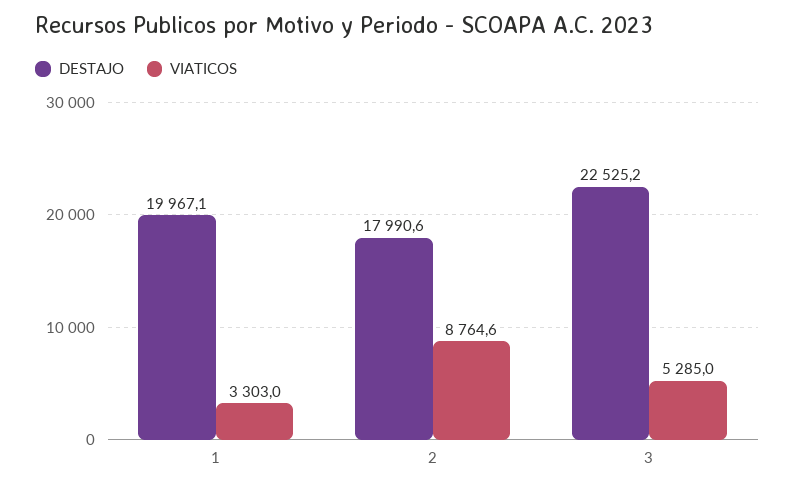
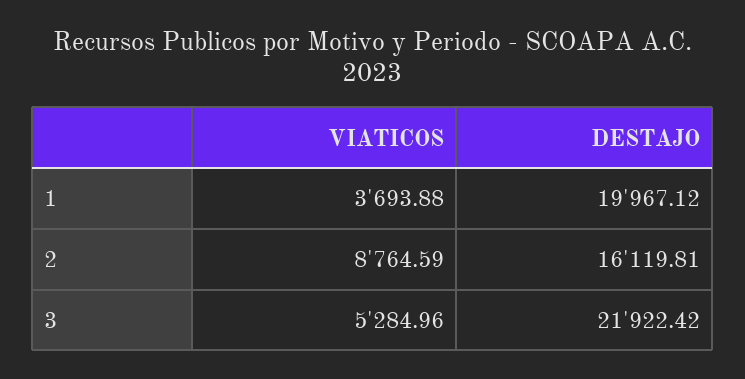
VIATICOS, 1: 3303 -> 3693.88
DESTAJO, 2: 17990.6 -> 16119.81
DESTAJO, 3: 22525.2 -> 21922.42

